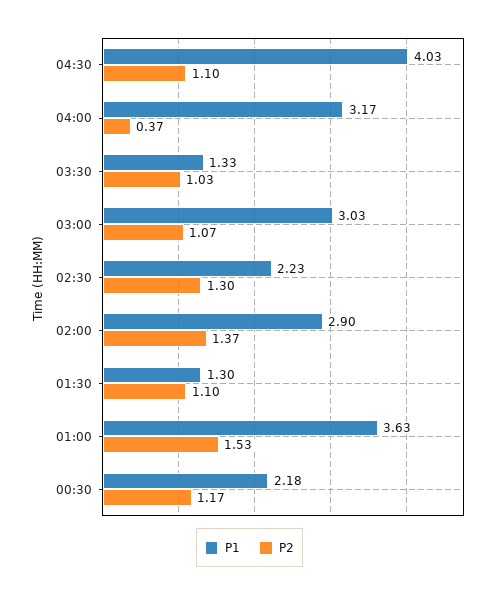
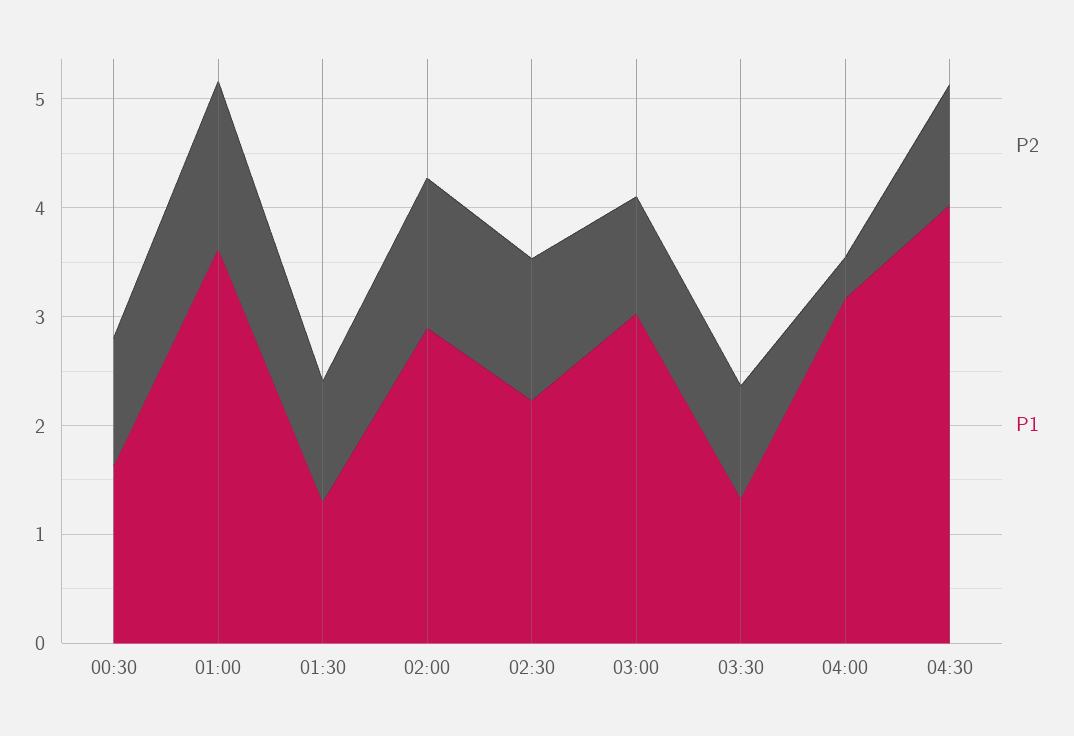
P1, 00:30: 2.18 -> 1.6

